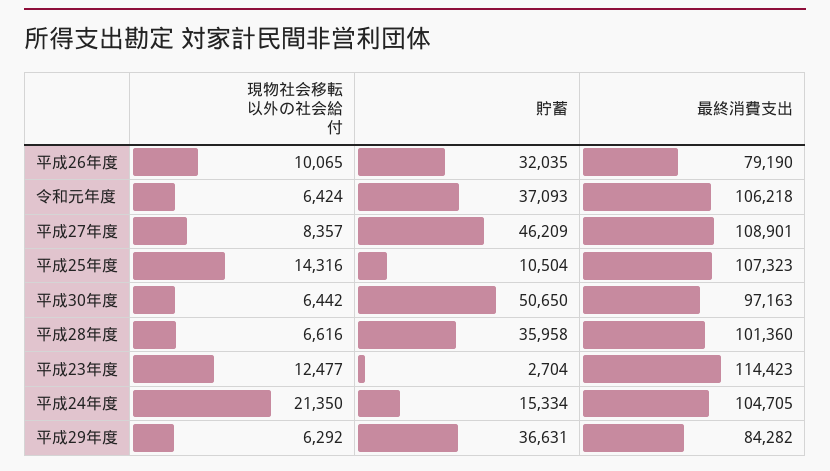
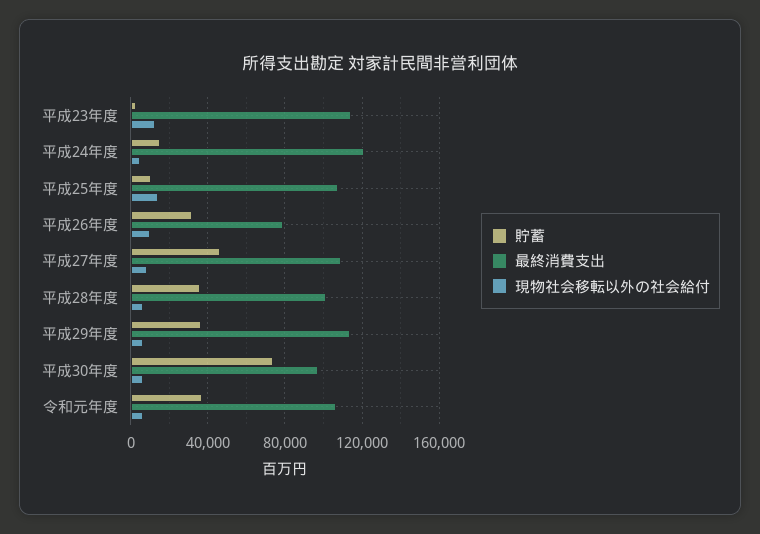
貯蓄, 平成30年度: 50650 -> 75000
現物社会移転以外の社会給付, 平成24年度: 21350 -> 5000
最終消費支出, 平成24年度: 104705 -> 120000
最終消費支出, 平成29年度: 84282 -> 115000

